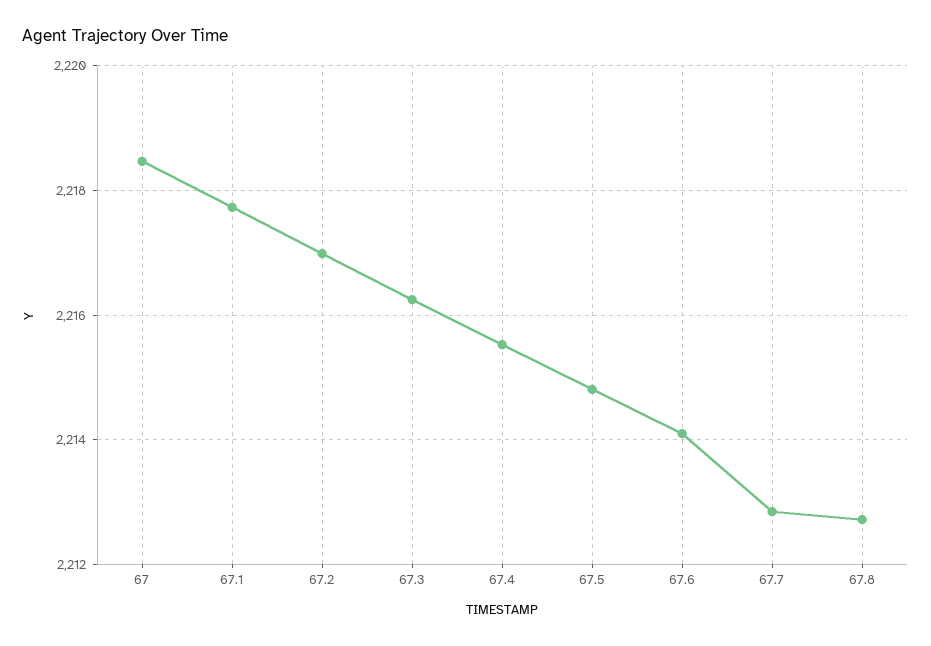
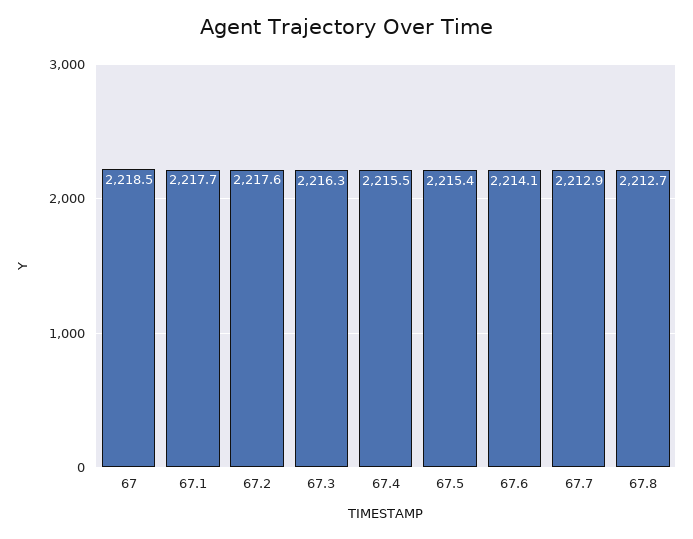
67.2: 2217 -> 2217.6
67.5: 2214.8 -> 2215.4

